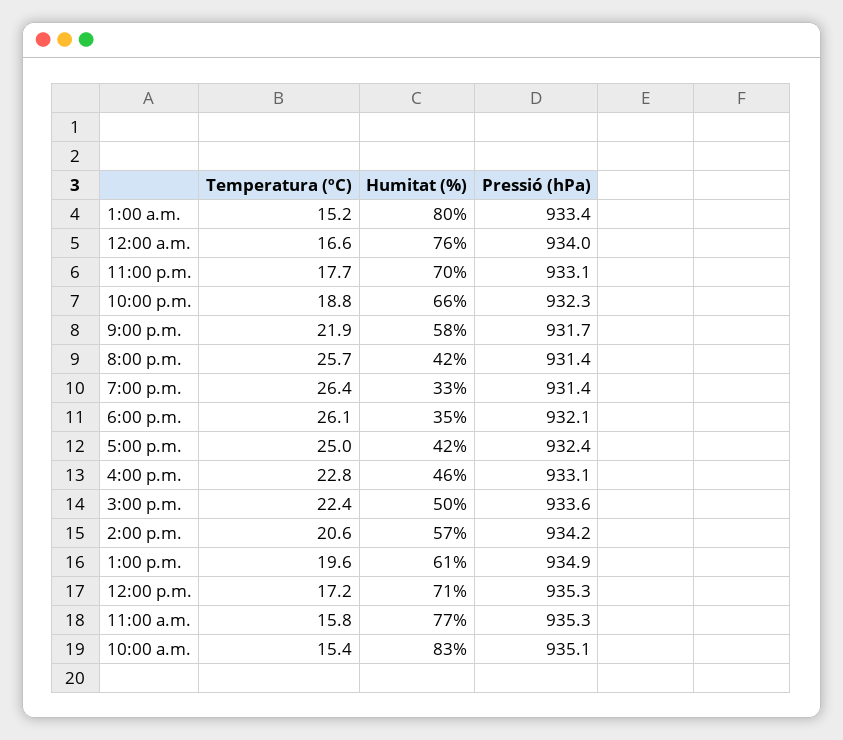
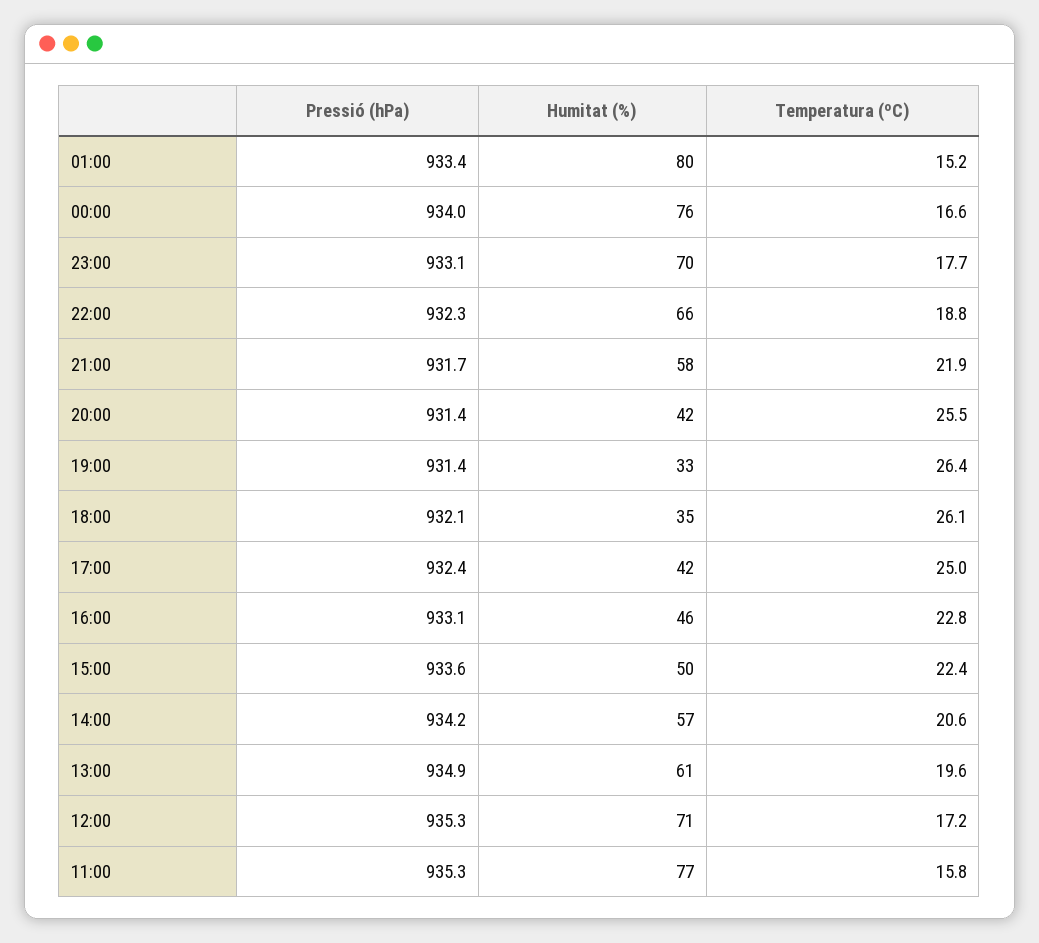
Temperatura (ºC), 8:00 p.m.: 25.7 -> 25.5
Temperatura (ºC), 10:00 a.m.: 15.4 -> none
Humitat (%), 10:00 a.m.: 83 -> none
Pressió (hPa), 10:00 a.m.: 935.1 -> none

